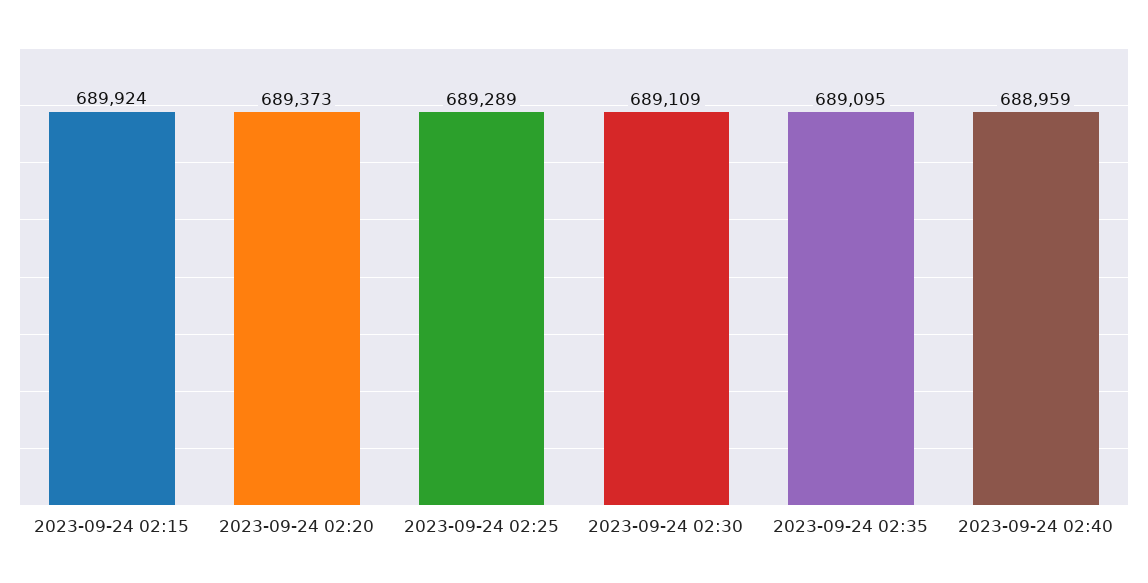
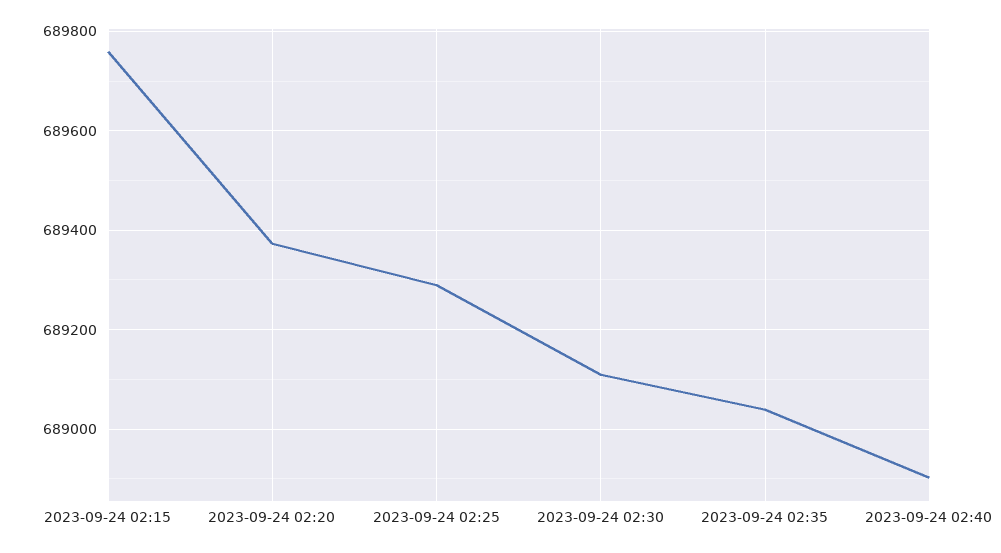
2023-09-24 02:15: 689924 -> 689760
2023-09-24 02:35: 689095 -> 689040
2023-09-24 02:40: 688959 -> 688900

